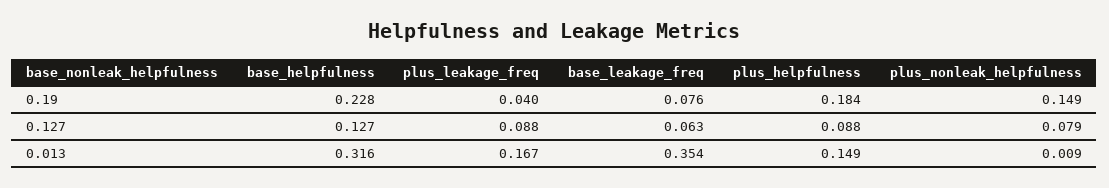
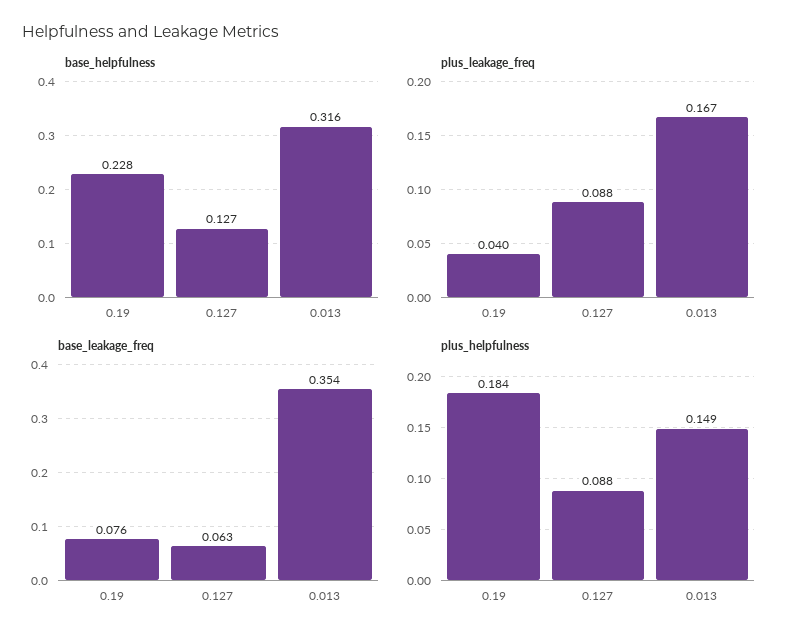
plus_nonleak_helpfulness, 0.19: 0.149 -> none
plus_nonleak_helpfulness, 0.127: 0.079 -> none
plus_nonleak_helpfulness, 0.013: 0.009 -> none

